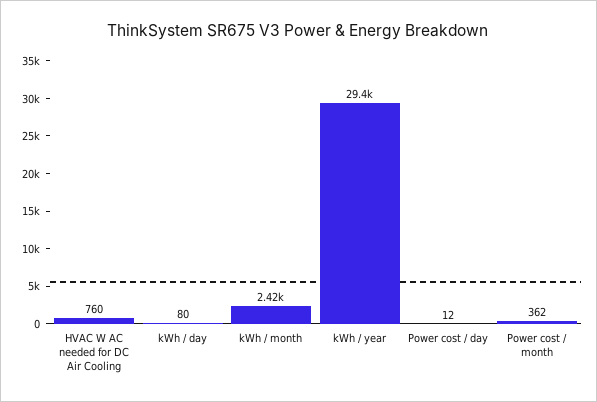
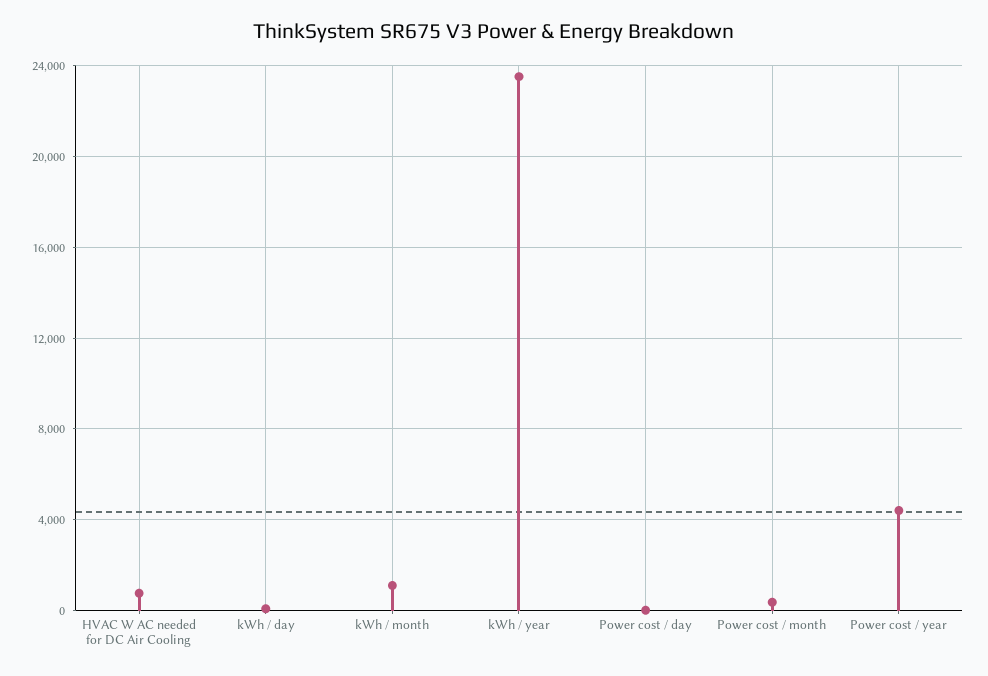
kWh / month: 2420 -> 1000
kWh / year: 29400 -> 23500
Power cost / year: none -> 4500

